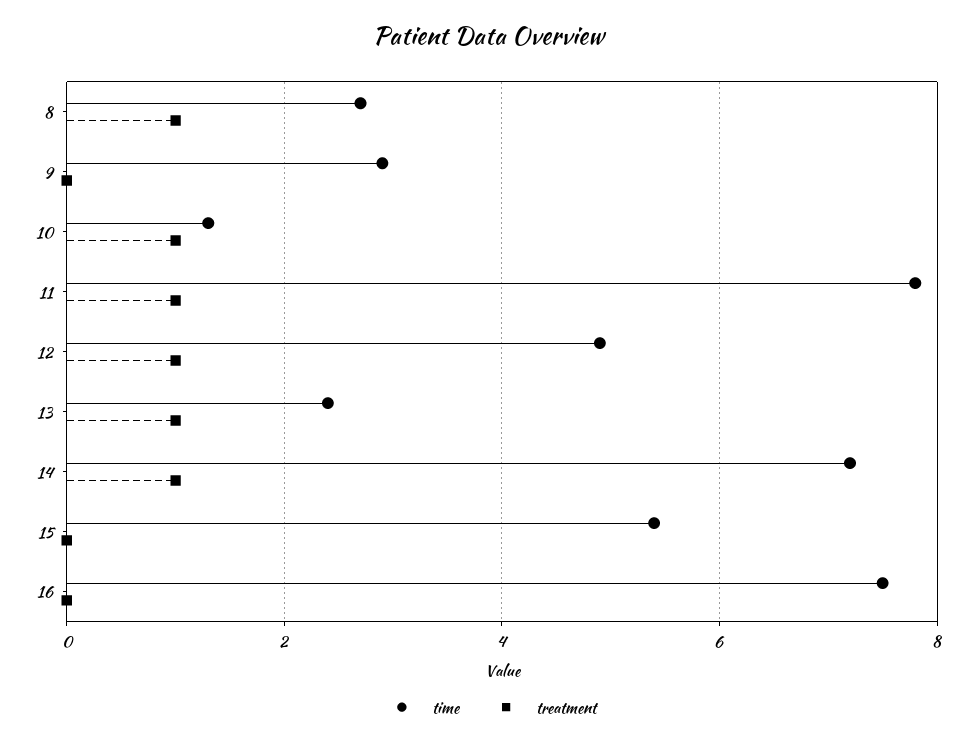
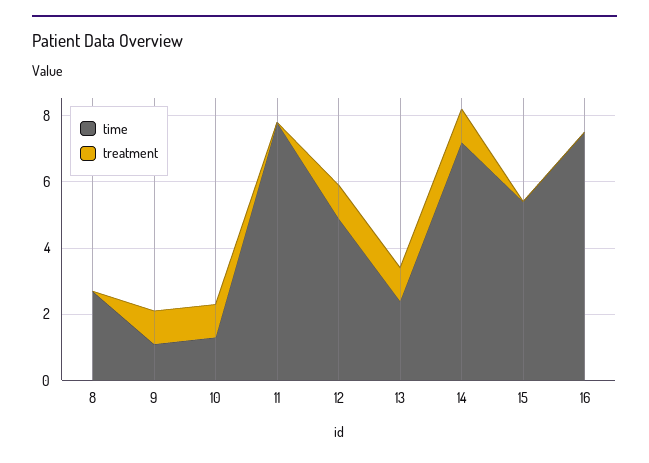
treatment, 8: 1 -> 0
time, 9: 3 -> 1
treatment, 9: 0 -> 1
treatment, 11: 1 -> 0

